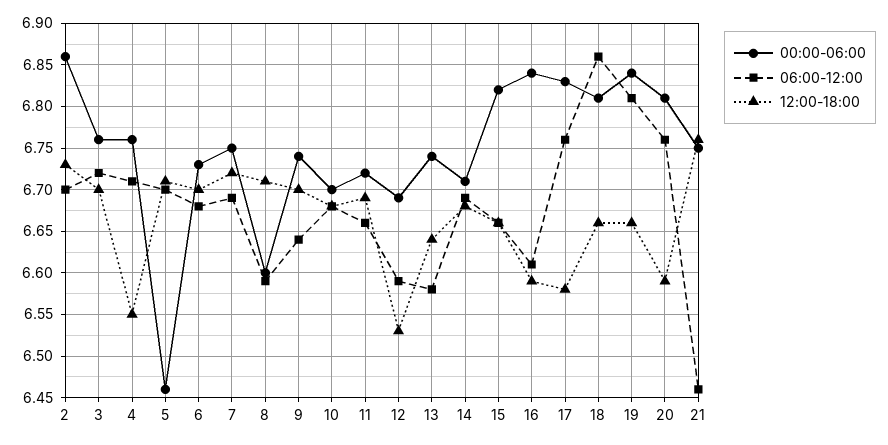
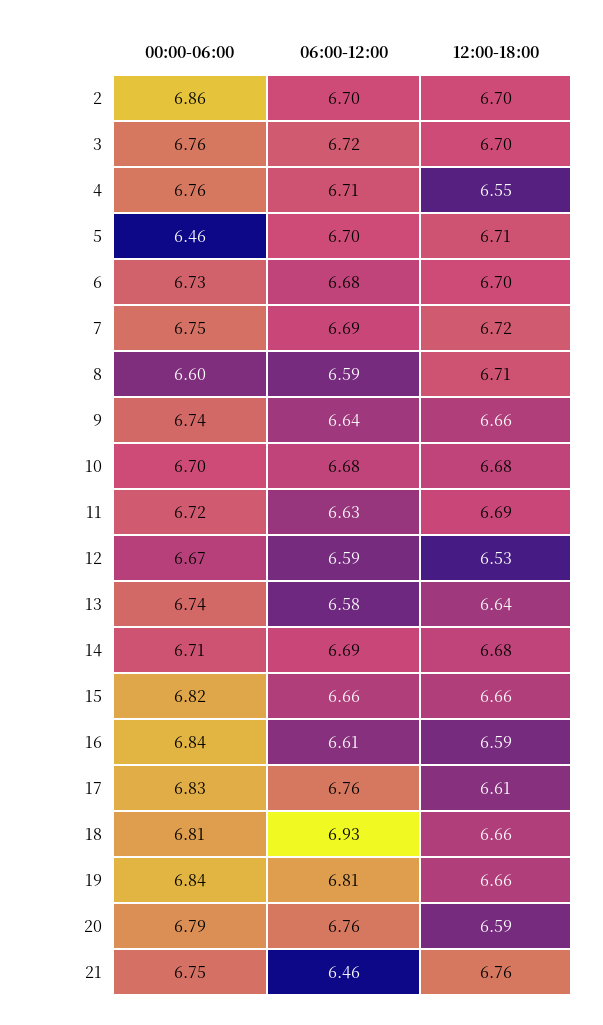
12:00-18:00, 2: 6.73 -> 6.7
12:00-18:00, 9: 6.7 -> 6.66
06:00-12:00, 11: 6.66 -> 6.63
00:00-06:00, 12: 6.69 -> 6.67
12:00-18:00, 17: 6.58 -> 6.61
06:00-12:00, 18: 6.86 -> 6.93
00:00-06:00, 20: 6.81 -> 6.79

